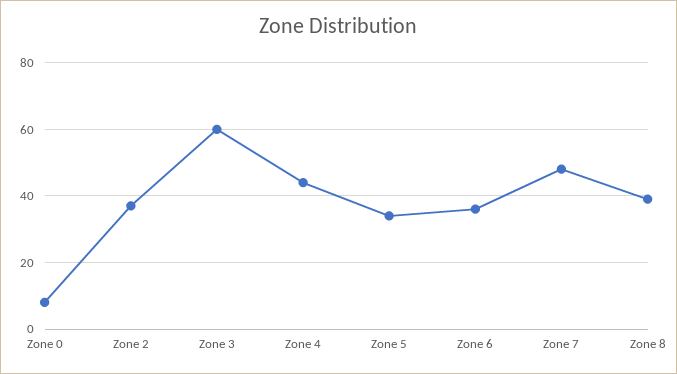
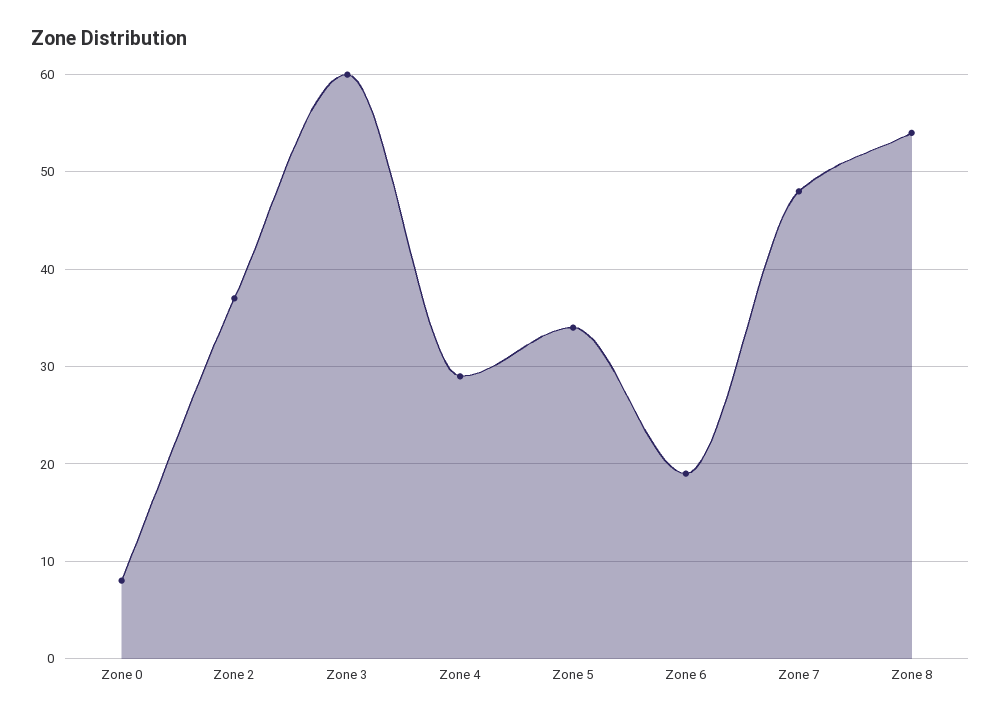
Zone 4: 45 -> 29
Zone 6: 35 -> 19
Zone 8: 40 -> 54

